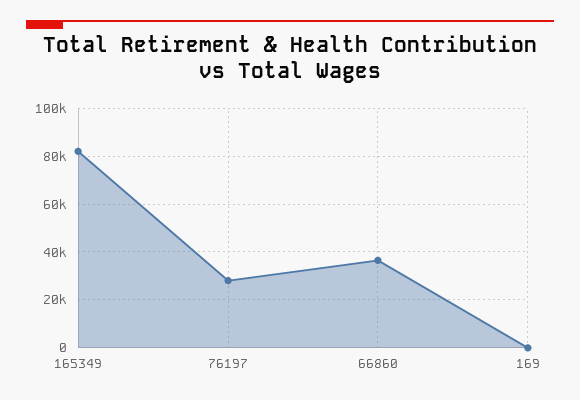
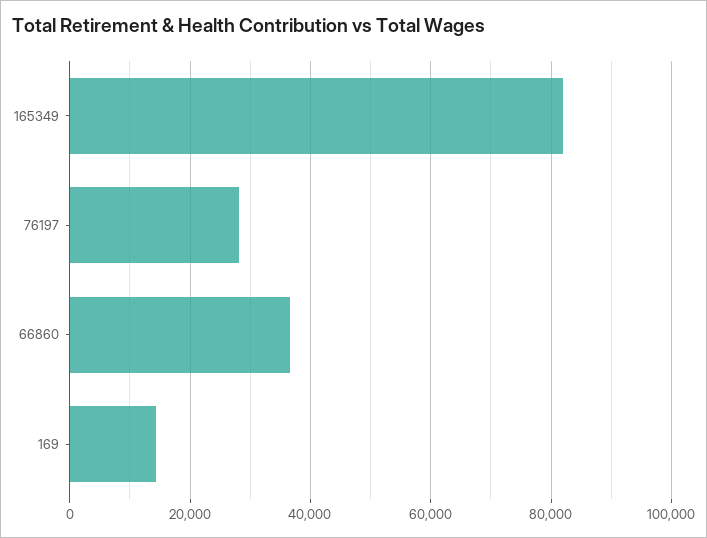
169: 0 -> 14000

